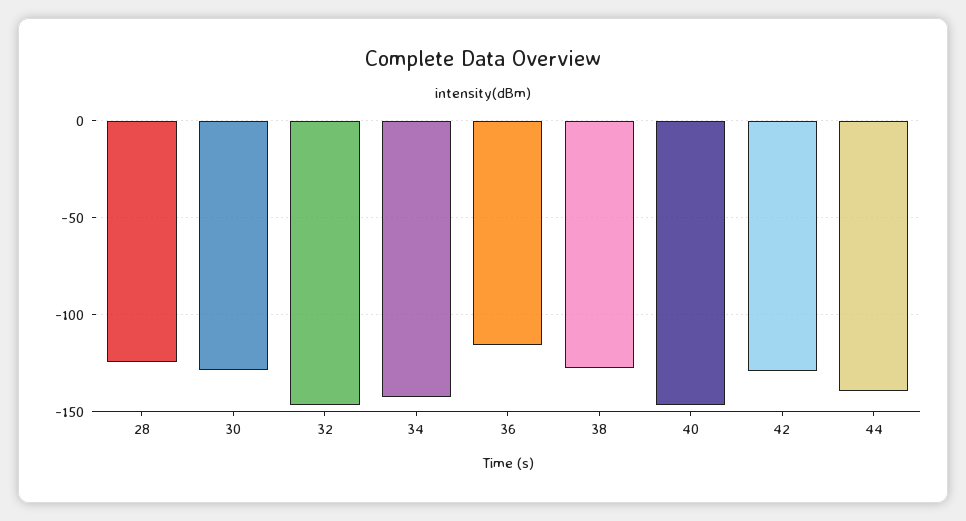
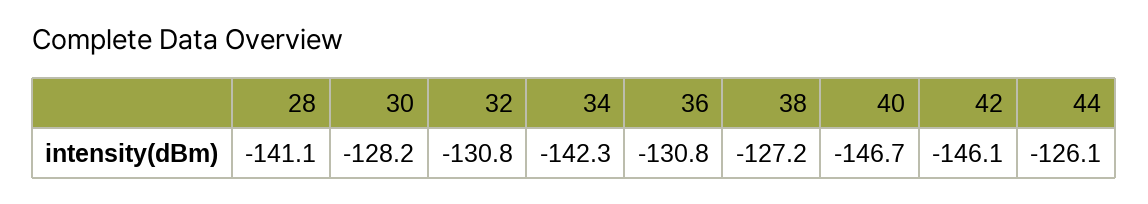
28: -125 -> -141.1
32: -145 -> -130.8
36: -115 -> -130.8
42: -130 -> -146.1
44: -140 -> -126.1

